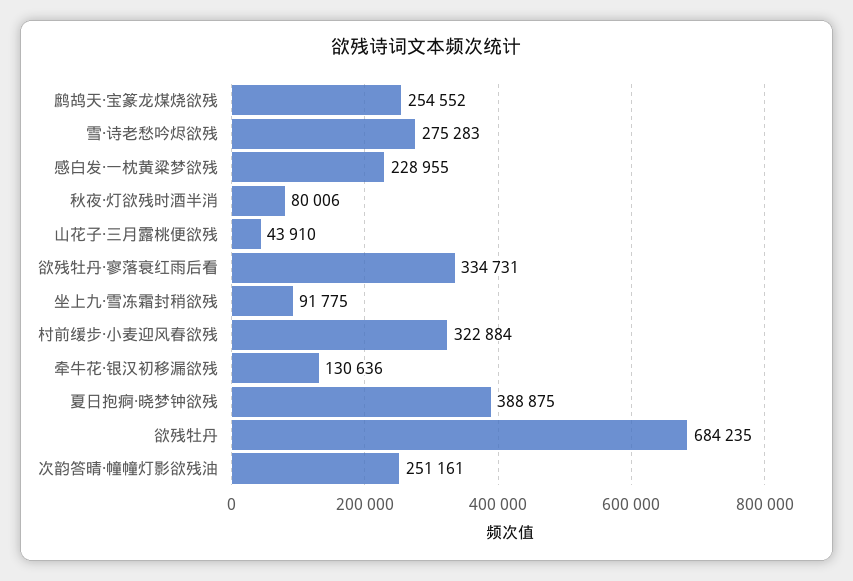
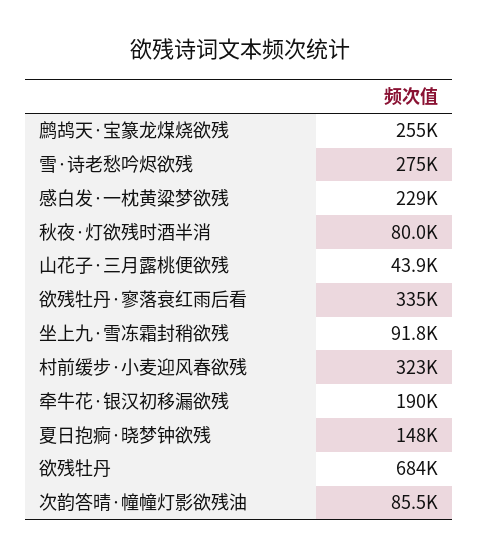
牵牛花·银汉初移漏欲残: 130636 -> 190000
夏日抱痾·晓梦钟欲残: 388875 -> 148000
次韵答晴·幢幢灯影欲残油: 251161 -> 85500

